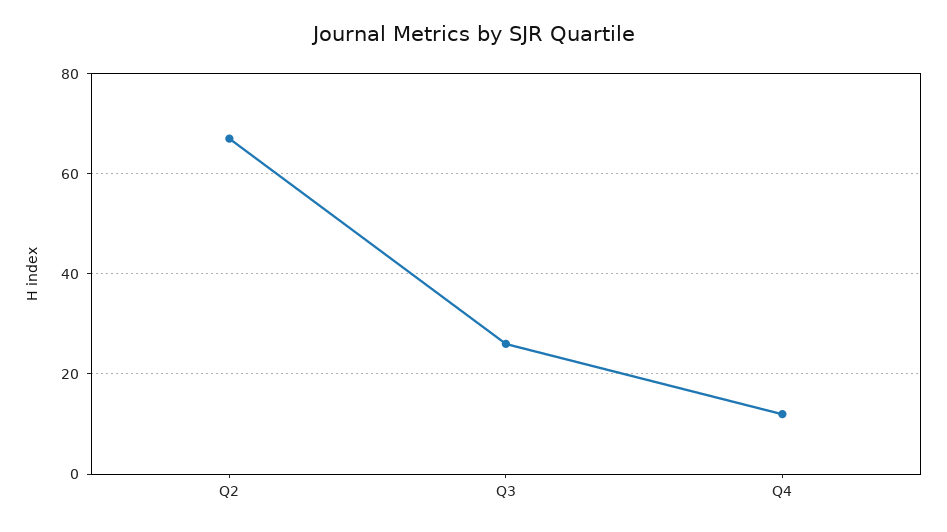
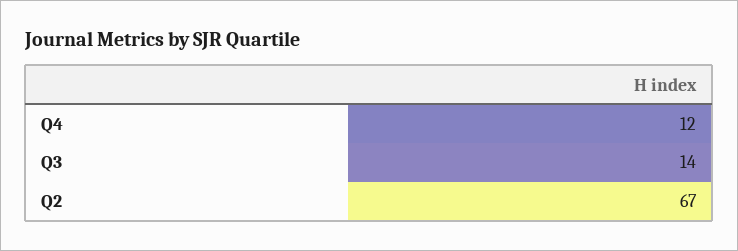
Q3: 25 -> 14

